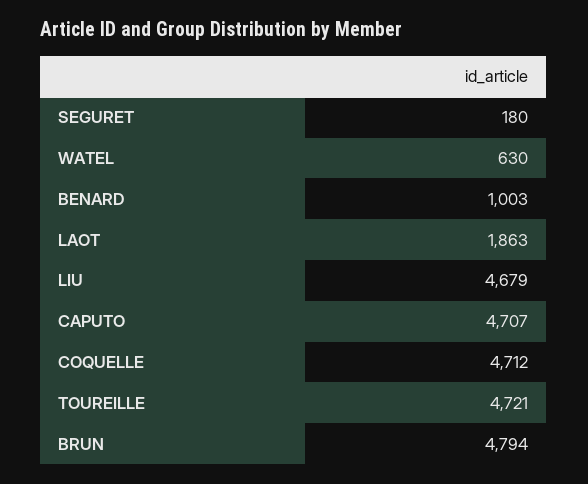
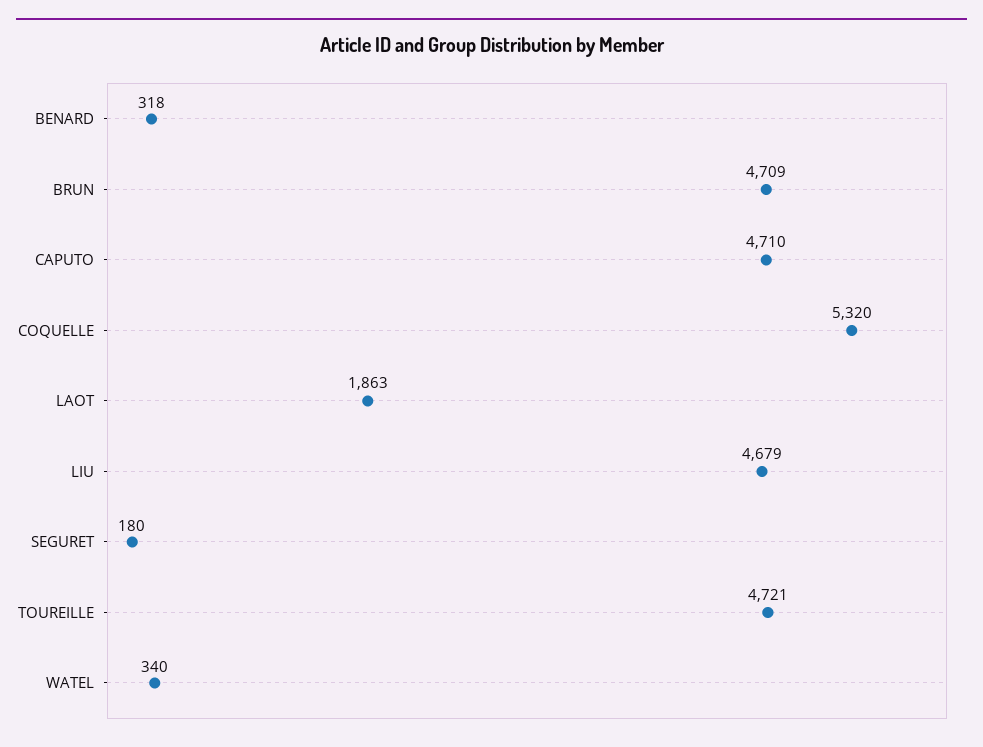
WATEL: 630 -> 340
BENARD: 1003 -> 318
CAPUTO: 4707 -> 4710
COQUELLE: 4712 -> 5320
BRUN: 4794 -> 4709

